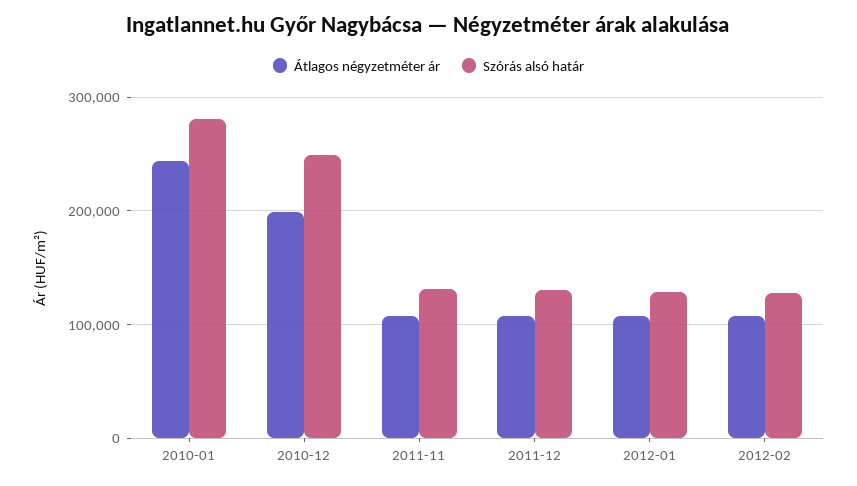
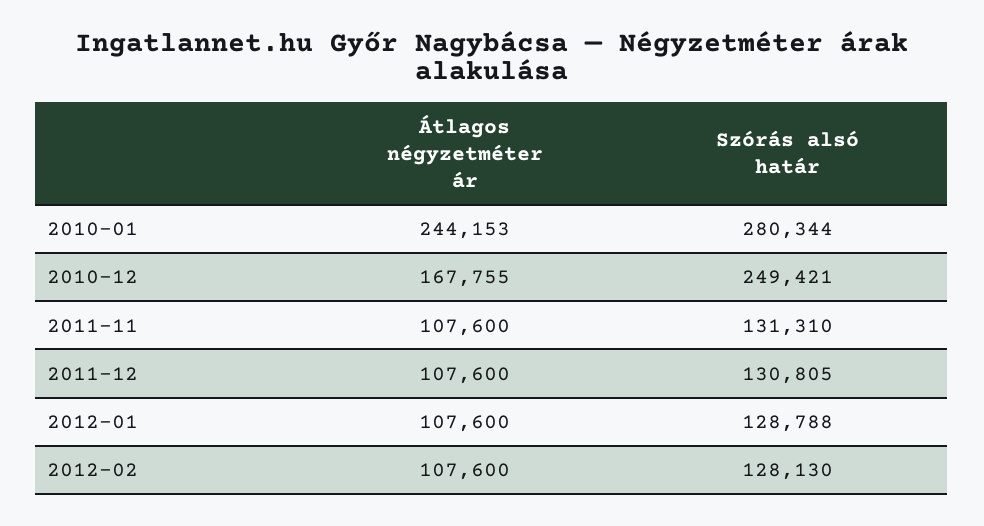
Átlagos négyzetméter ár, 2010-12: 200000 -> 167755

